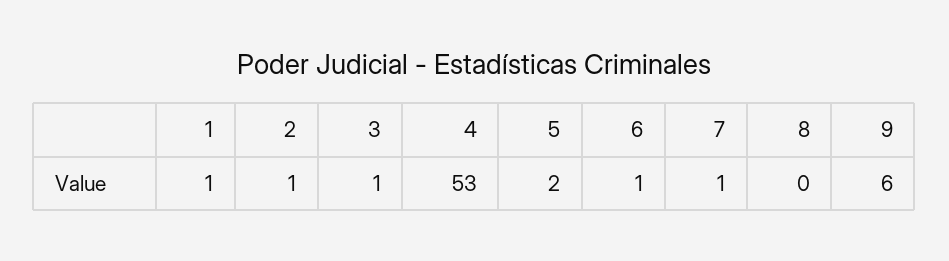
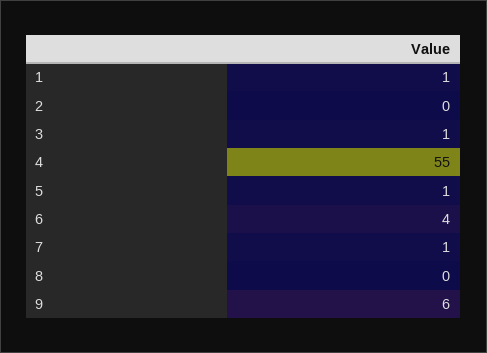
2: 1 -> 0
4: 53 -> 55
5: 2 -> 1
6: 1 -> 4

